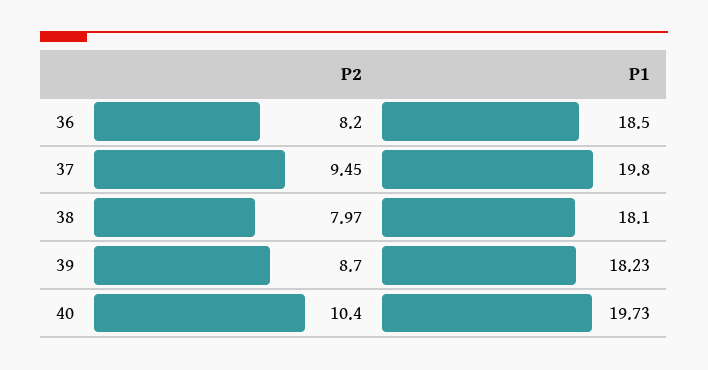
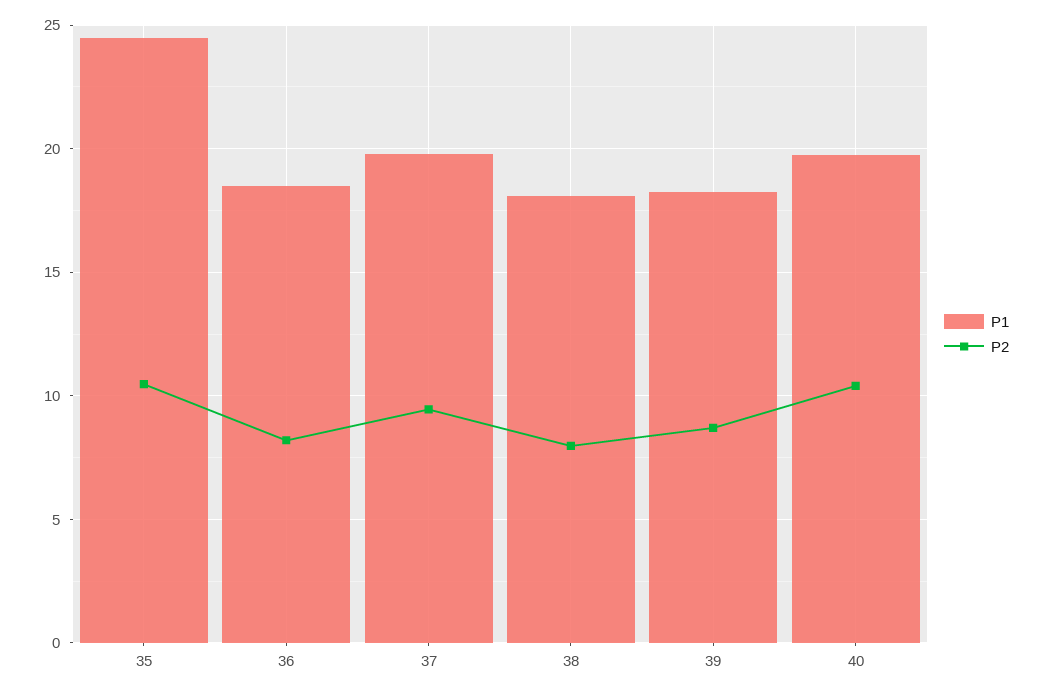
P1, 35: none -> 24.5
P2, 35: none -> 10.5

